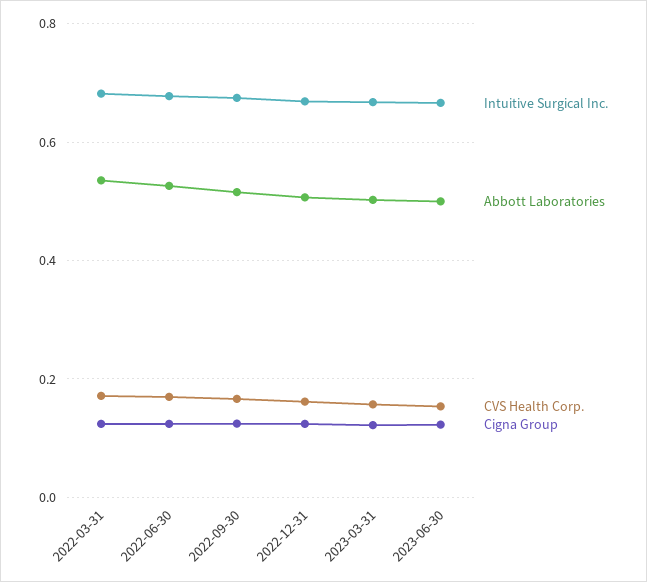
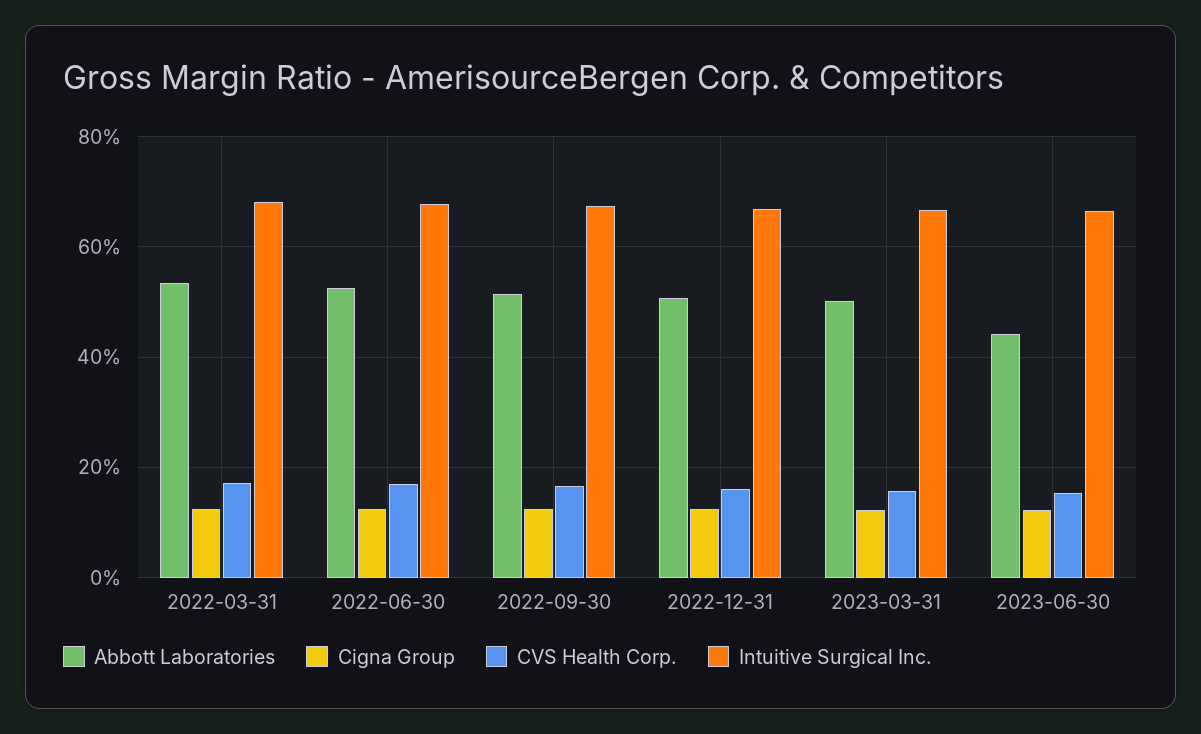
Abbott Laboratories, 2023-06-30: 0.5 -> 0.44

